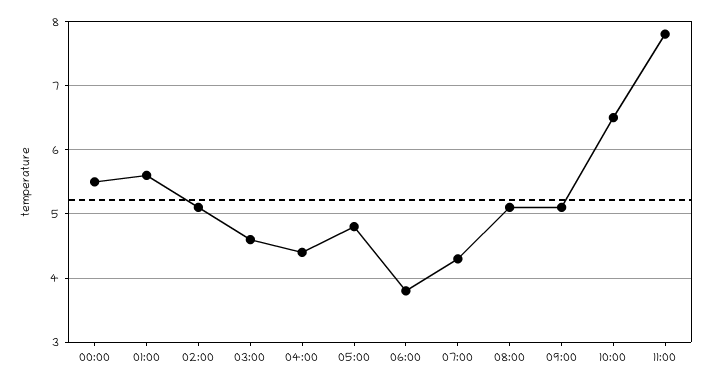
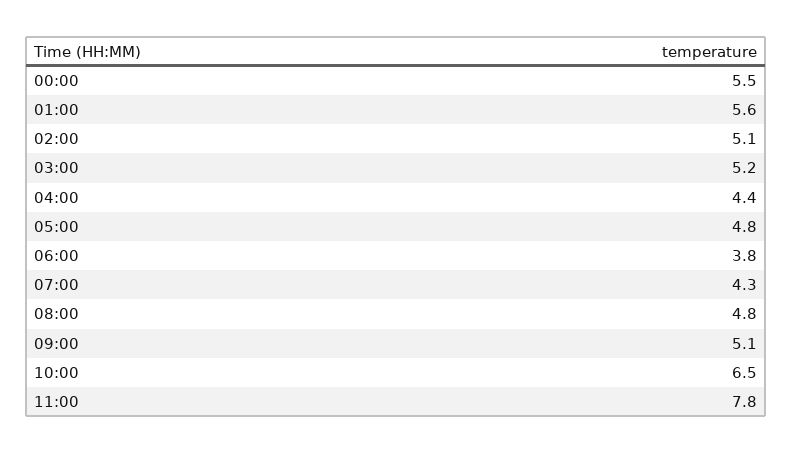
03:00: 4.6 -> 5.2
08:00: 5.1 -> 4.8

